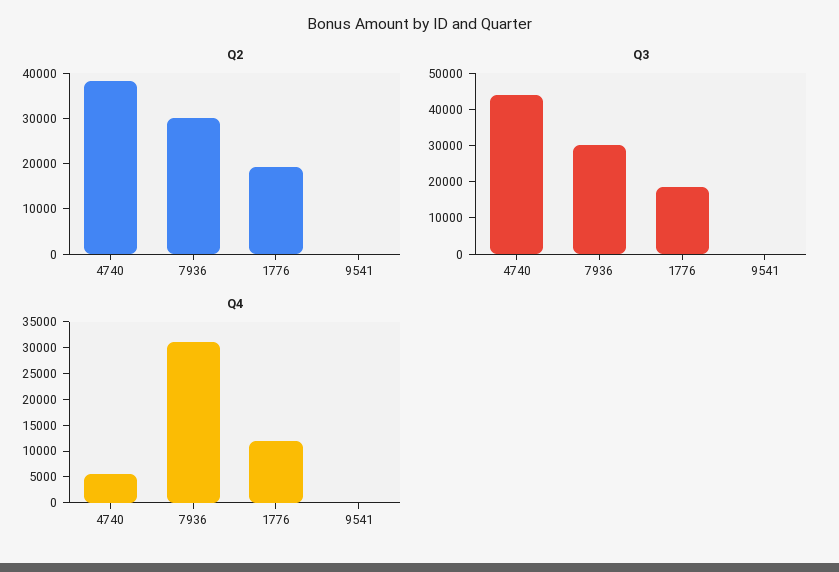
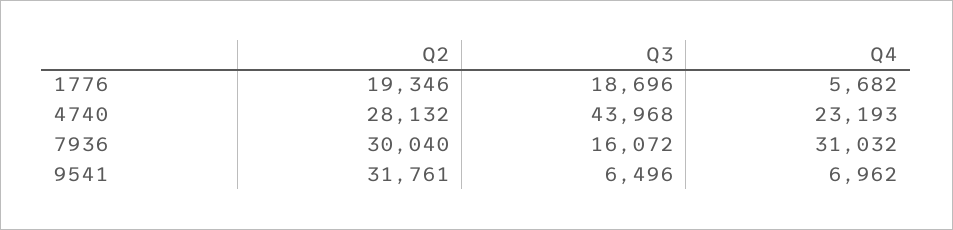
Q2, 4740: 38000 -> 28132
Q2, 9541: 0 -> 31761
Q3, 7936: 30000 -> 16072
Q3, 9541: 0 -> 6496
Q4, 4740: 5000 -> 23193
Q4, 1776: 12500 -> 5682
Q4, 9541: 0 -> 6962

